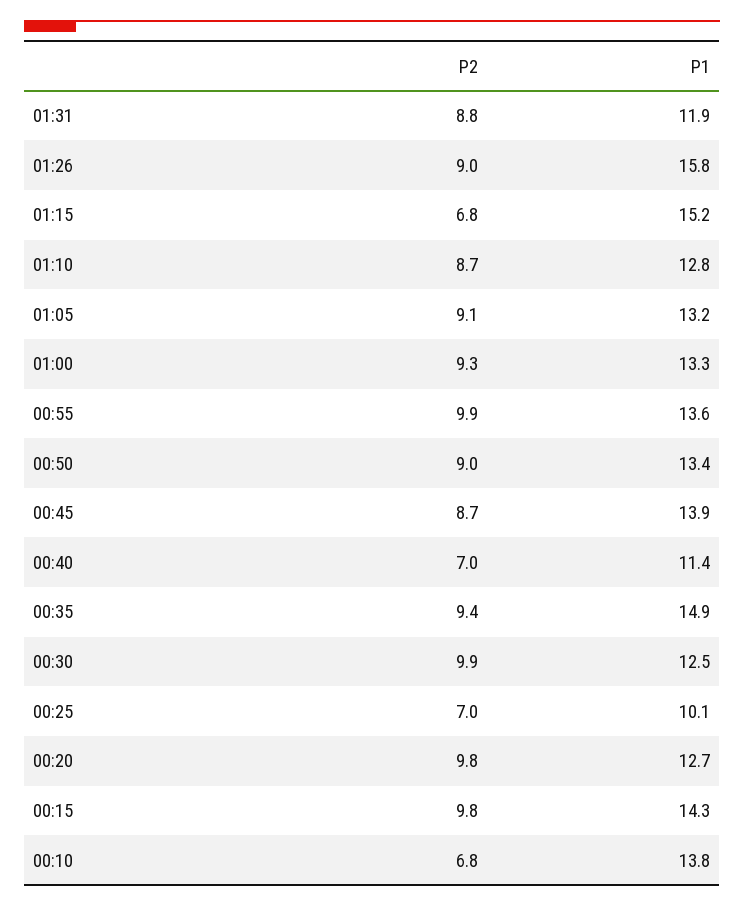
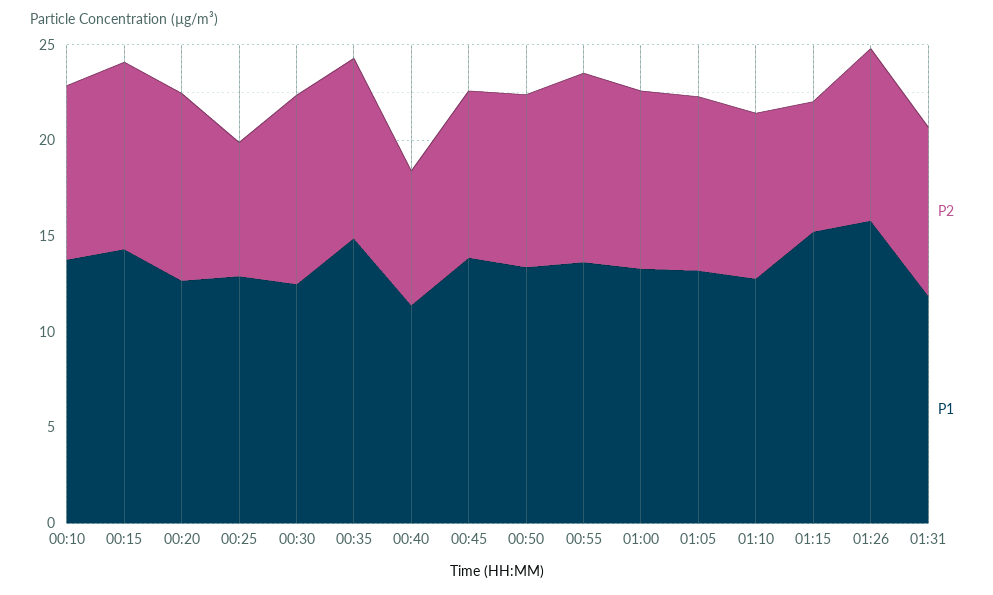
P1, 00:25: 10.1 -> 13
P2, 00:10: 6.8 -> 9

